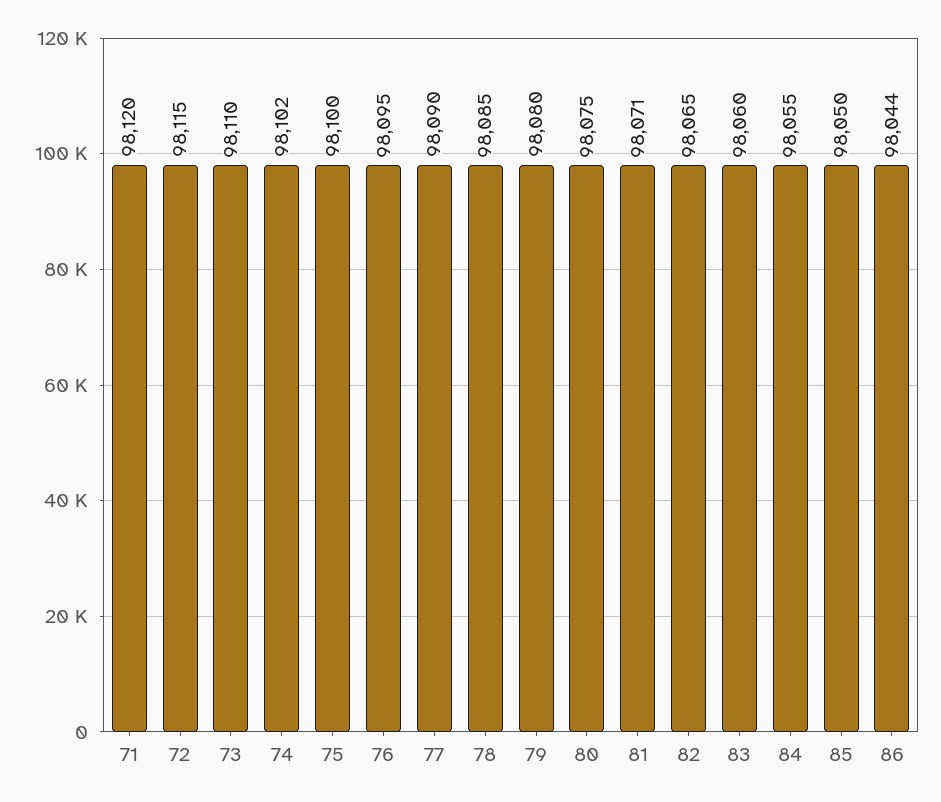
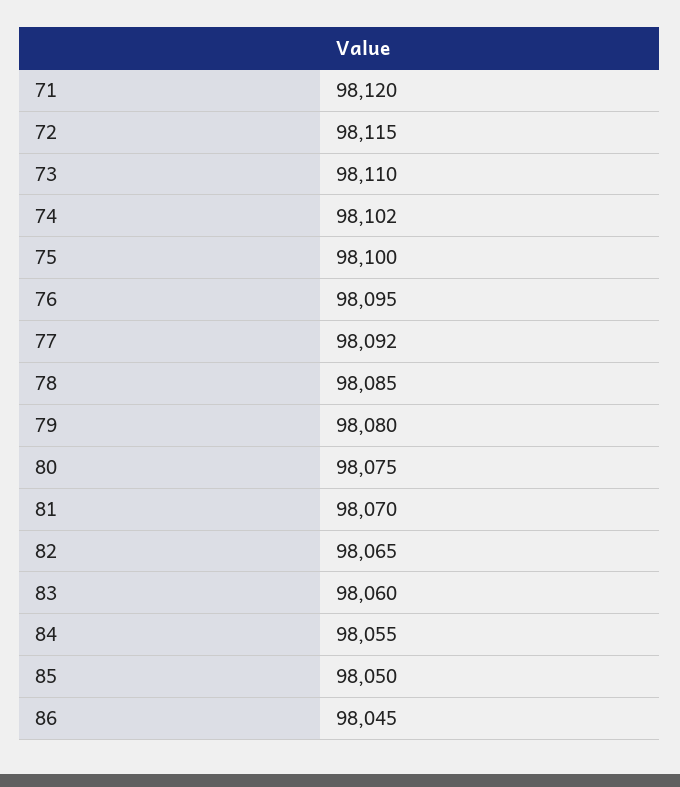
77: 98090 -> 98092
81: 98071 -> 98070
86: 98044 -> 98045

